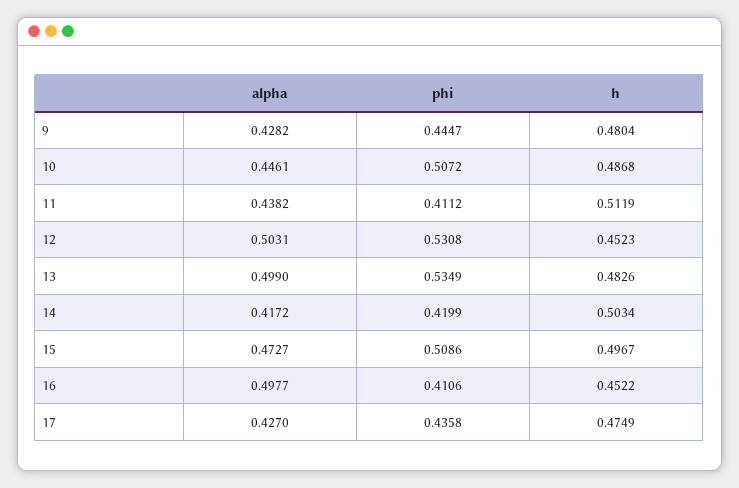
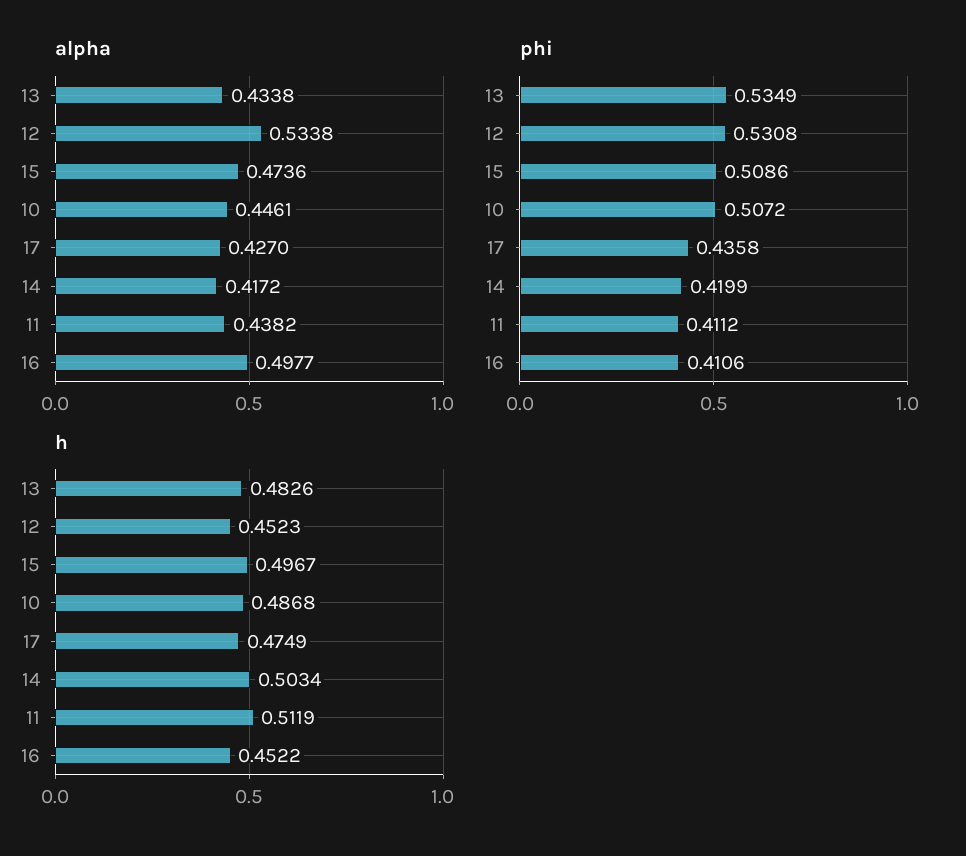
alpha, 9: 0.4282 -> none
phi, 9: 0.4447 -> none
h, 9: 0.4804 -> none
alpha, 12: 0.5031 -> 0.5338
alpha, 13: 0.499 -> 0.4338
alpha, 15: 0.4727 -> 0.4736

